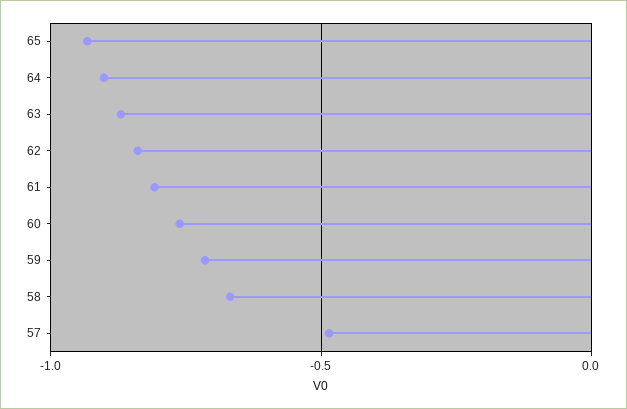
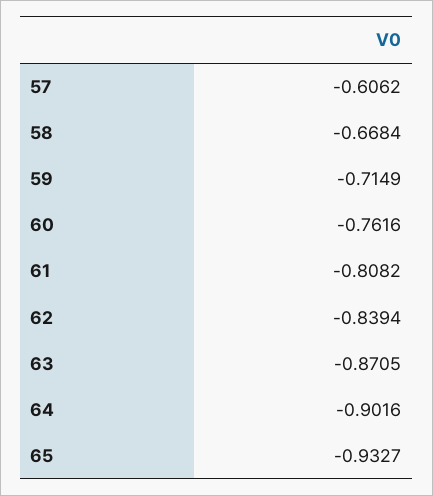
57: -0.5 -> -0.6062

